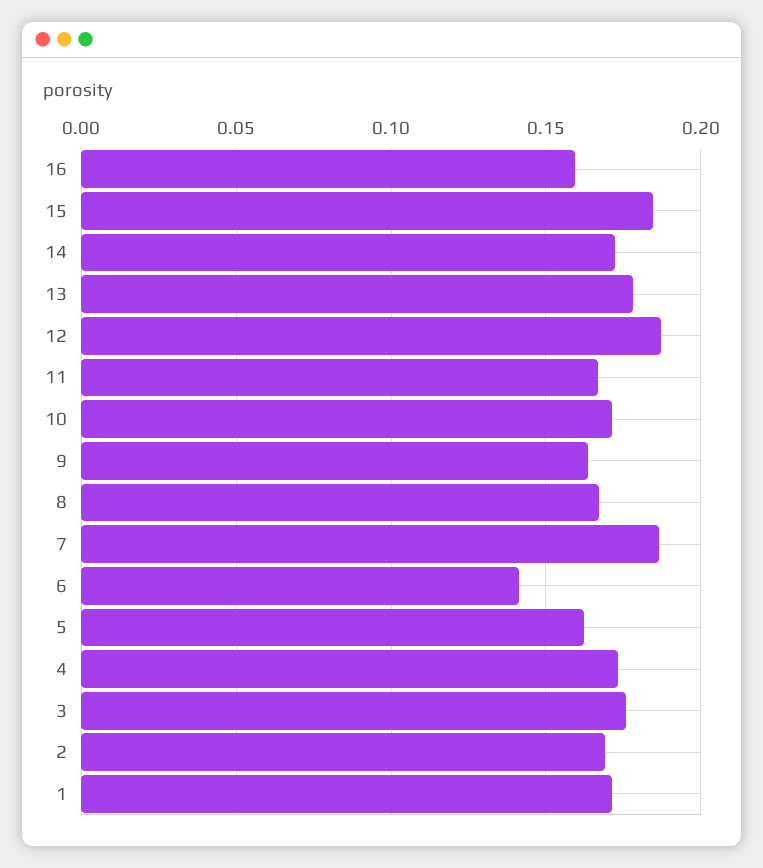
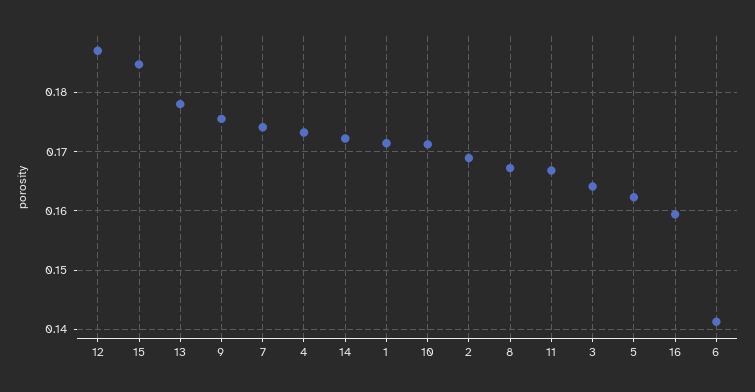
9: 0.165 -> 0.176
7: 0.185 -> 0.174
3: 0.175 -> 0.164

